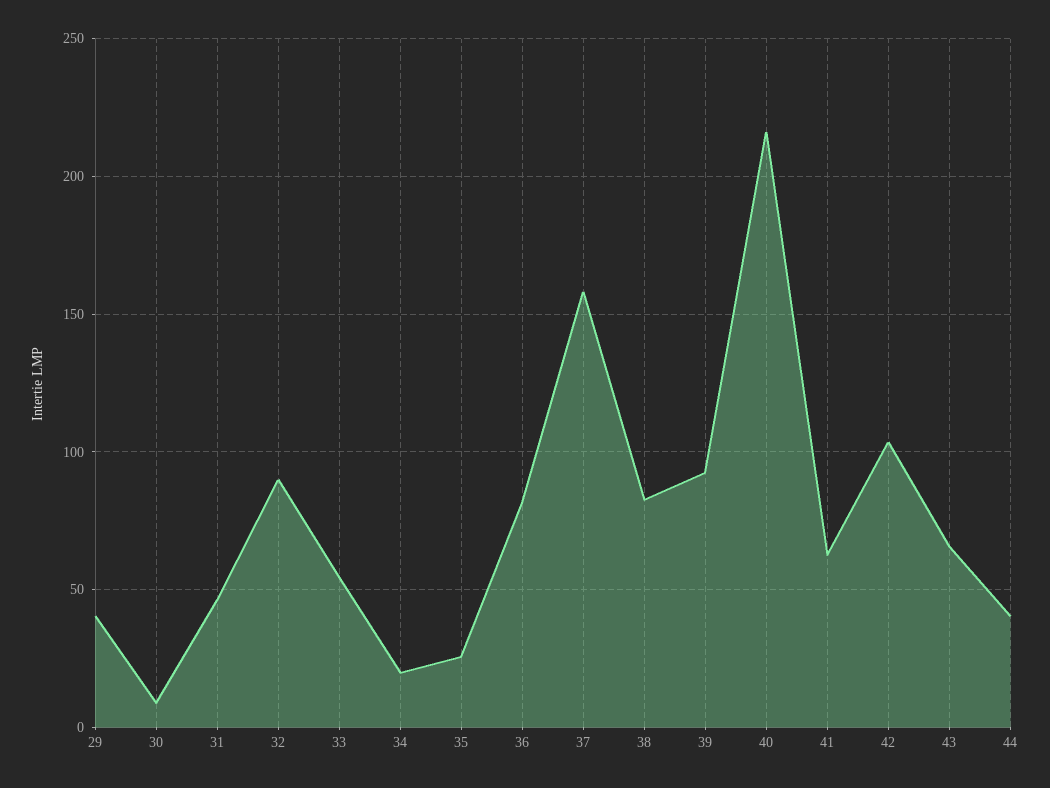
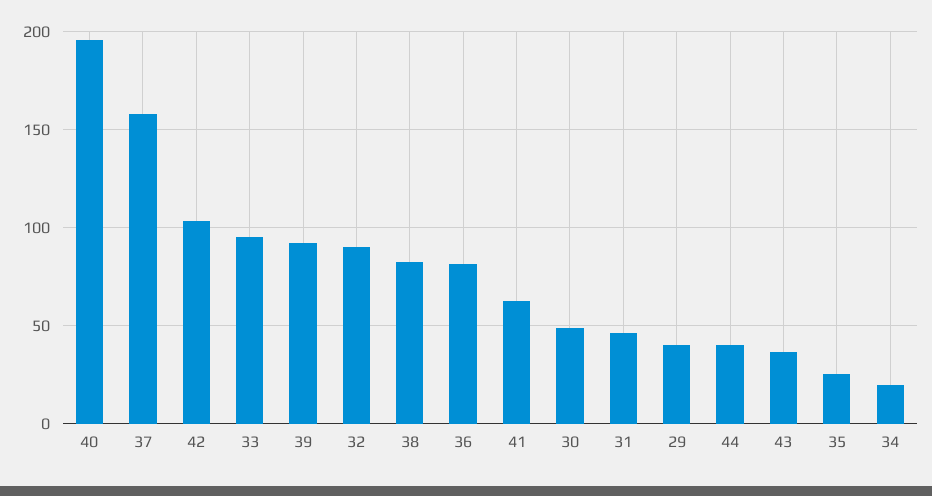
30: 10 -> 50
33: 55 -> 95
40: 215 -> 195
43: 65 -> 35

